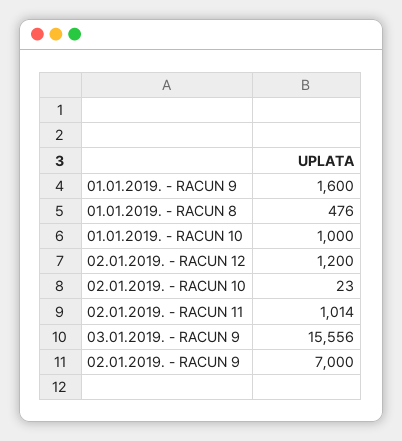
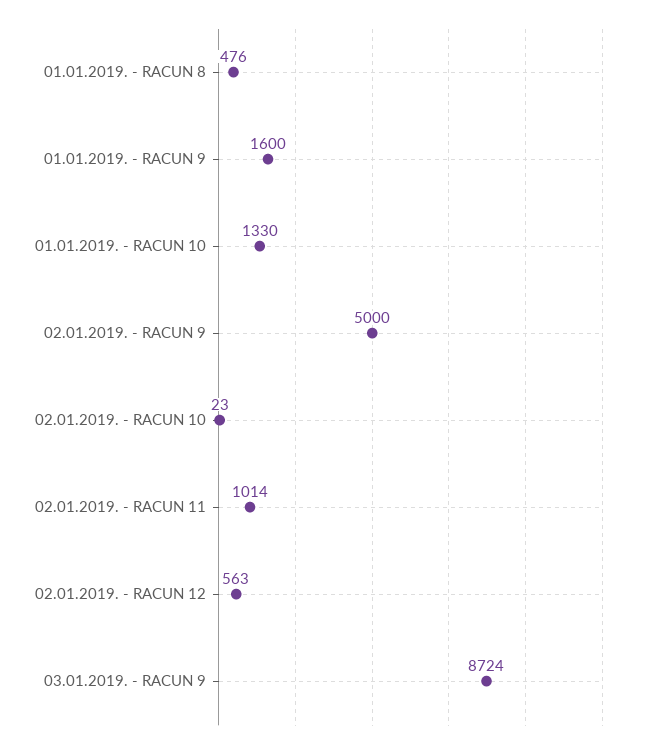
01.01.2019. - RACUN 10: 1000 -> 1330
02.01.2019. - RACUN 12: 1200 -> 563
03.01.2019. - RACUN 9: 15556 -> 8724
02.01.2019. - RACUN 9: 7000 -> 5000

